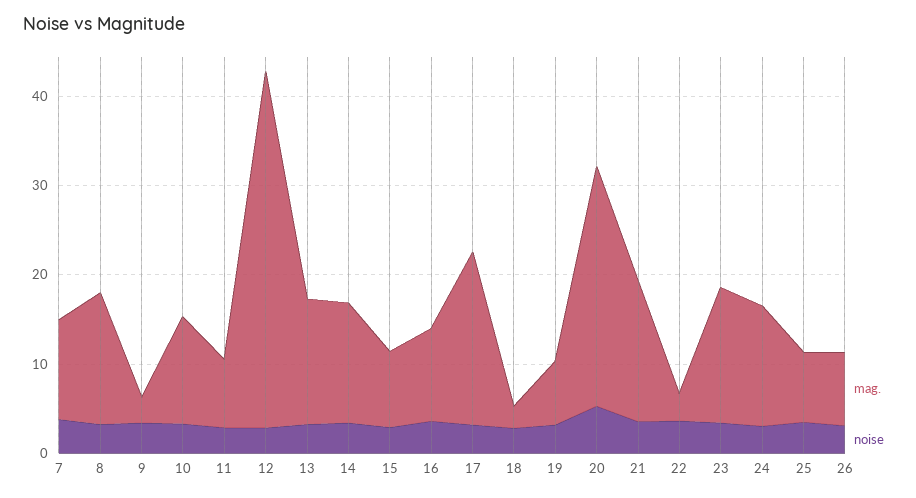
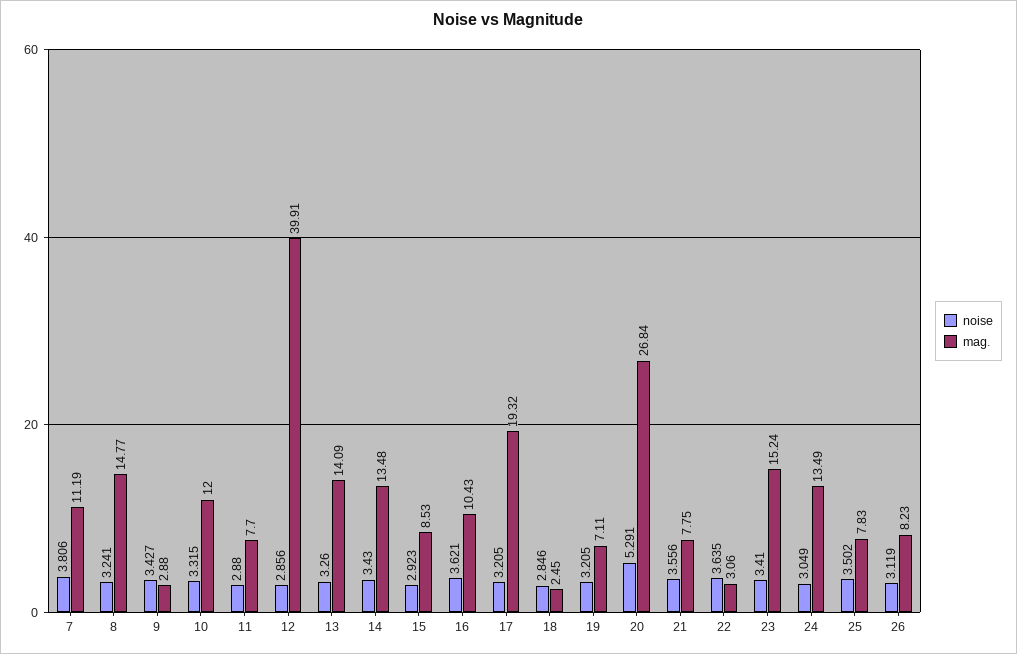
mag., 21: 16 -> 7.75

